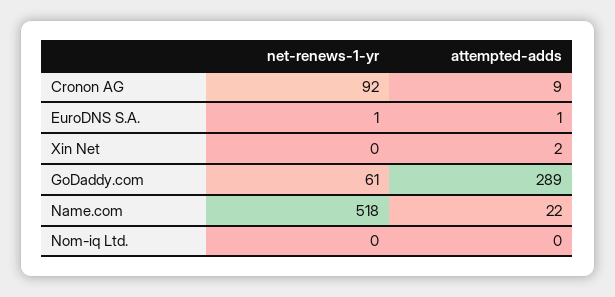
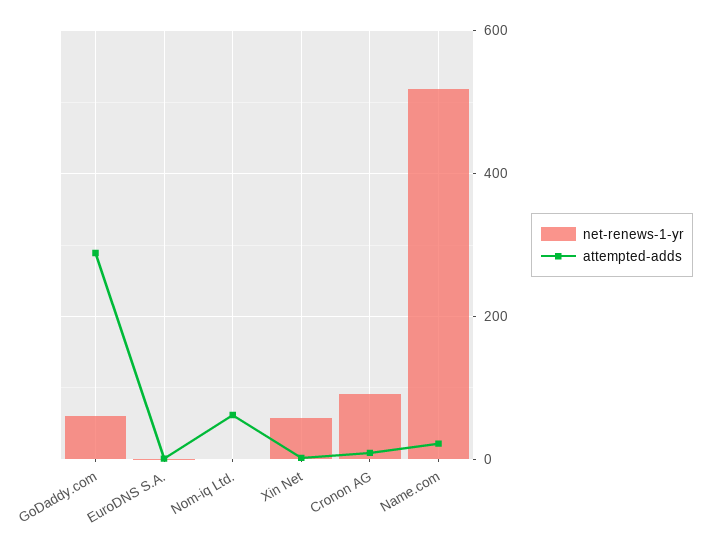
net-renews-1-yr, Xin Net: 0 -> 60
attempted-adds, Nom-iq Ltd.: 0 -> 60

